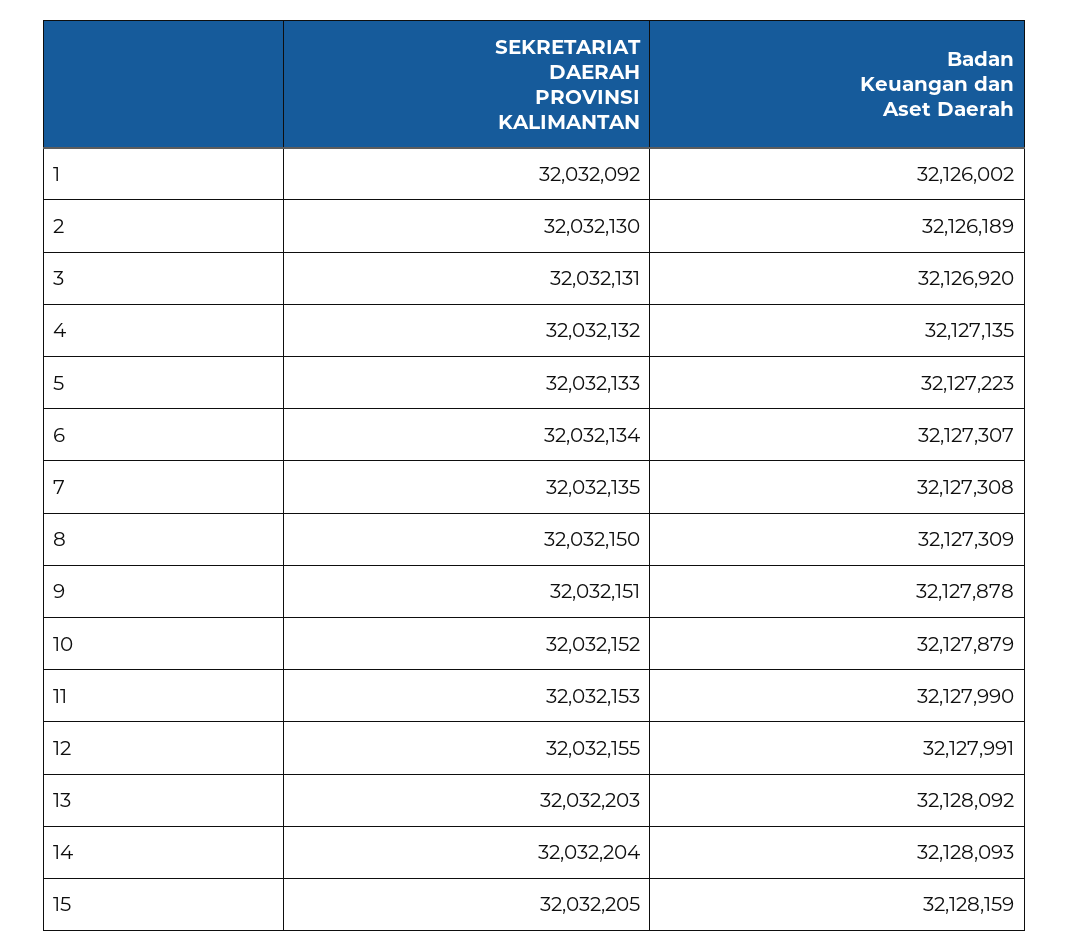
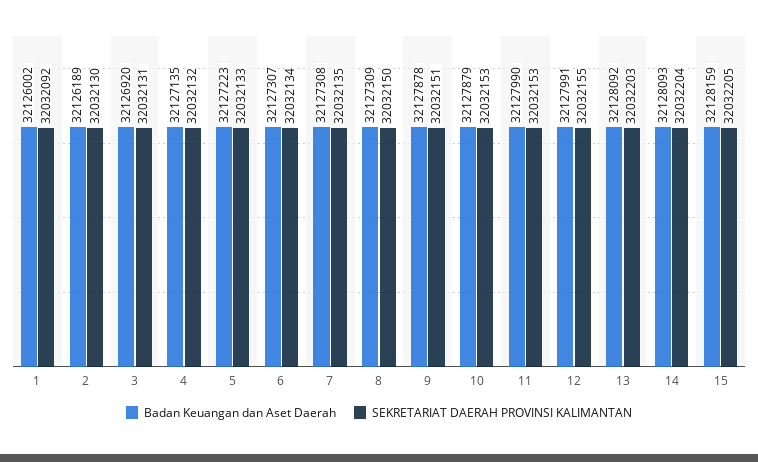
SEKRETARIAT DAERAH PROVINSI KALIMANTAN, 10: 32032152 -> 32032153

